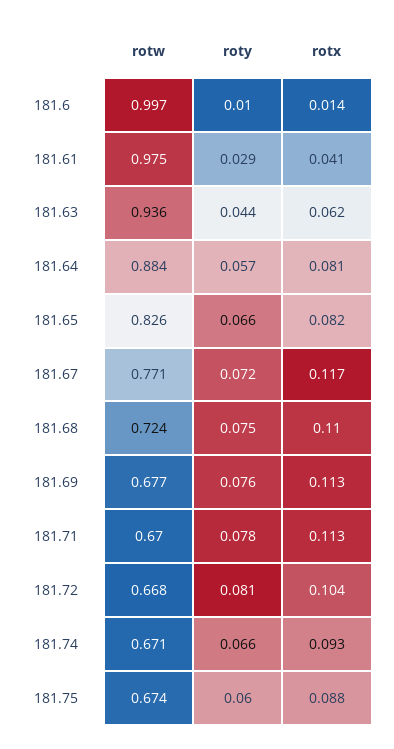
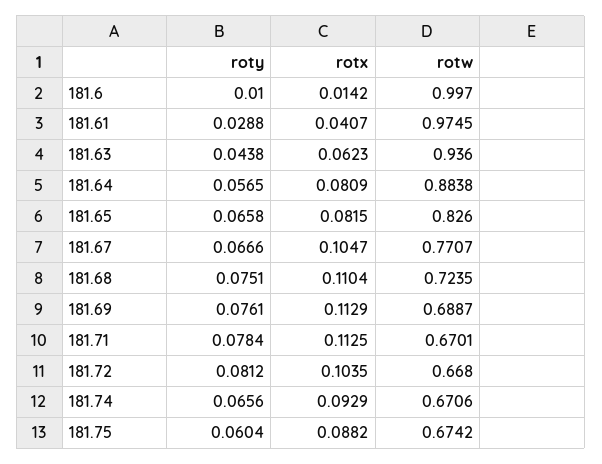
roty, 181.67: 0.072 -> 0.0666
rotx, 181.67: 0.117 -> 0.1047
rotw, 181.69: 0.677 -> 0.6887

